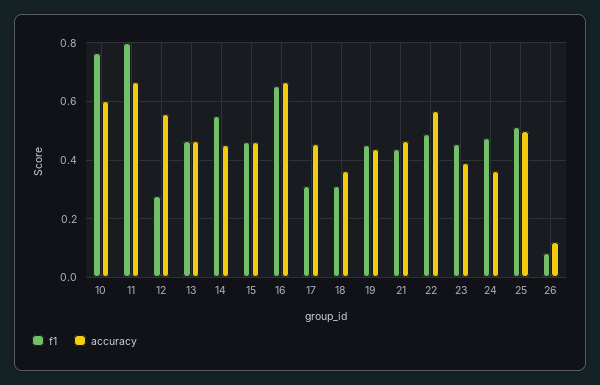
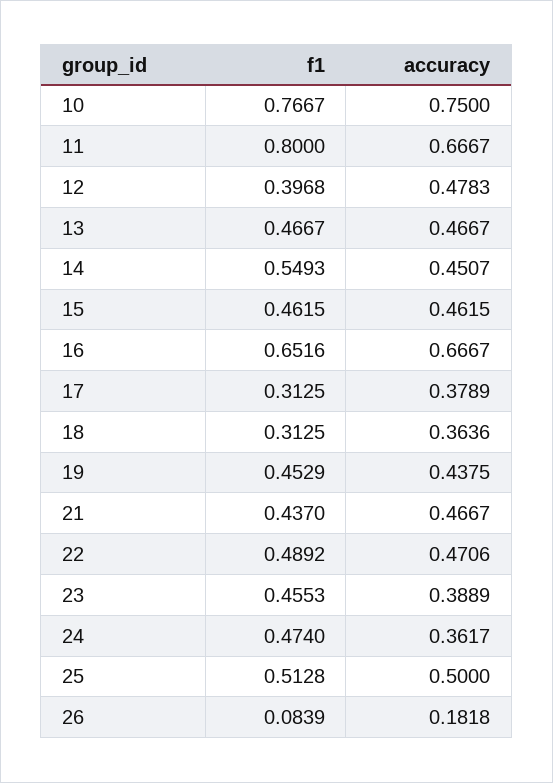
accuracy, 10: 0.6 -> 0.75
f1, 12: 0.275 -> 0.3968
accuracy, 12: 0.55 -> 0.4783
accuracy, 17: 0.45 -> 0.3789
accuracy, 22: 0.575 -> 0.4706
accuracy, 26: 0.125 -> 0.1818

